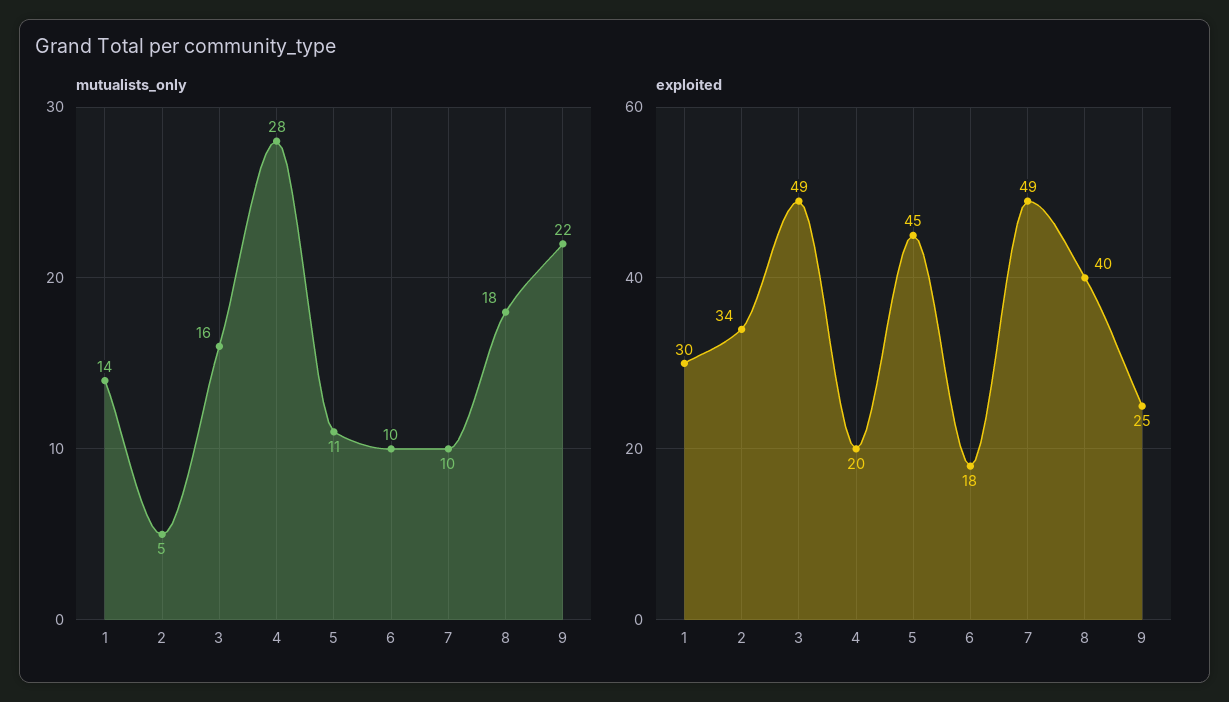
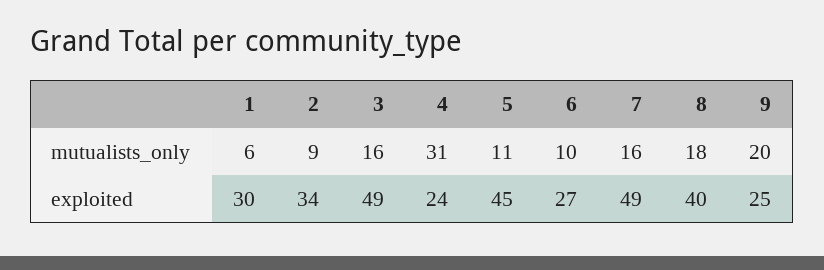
mutualists_only, 1: 14 -> 6
mutualists_only, 2: 5 -> 9
mutualists_only, 4: 28 -> 31
mutualists_only, 7: 10 -> 16
mutualists_only, 9: 22 -> 20
exploited, 4: 20 -> 24
exploited, 6: 18 -> 27

